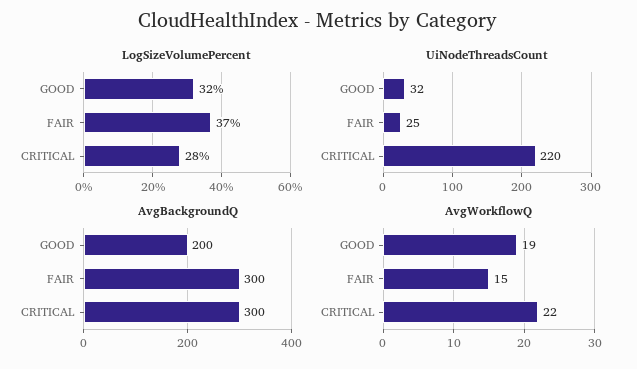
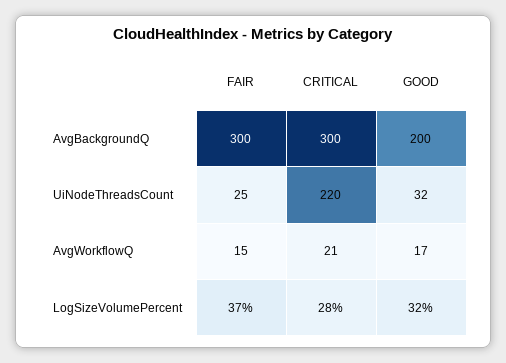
AvgWorkflowQ, GOOD: 19 -> 17
AvgWorkflowQ, CRITICAL: 22 -> 21

